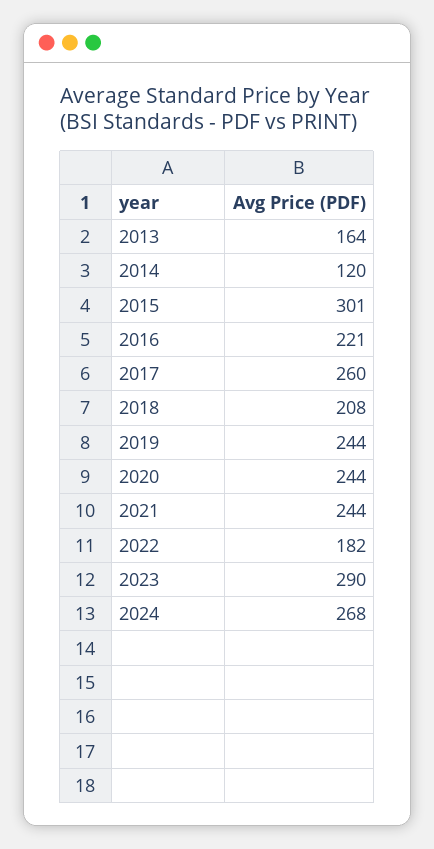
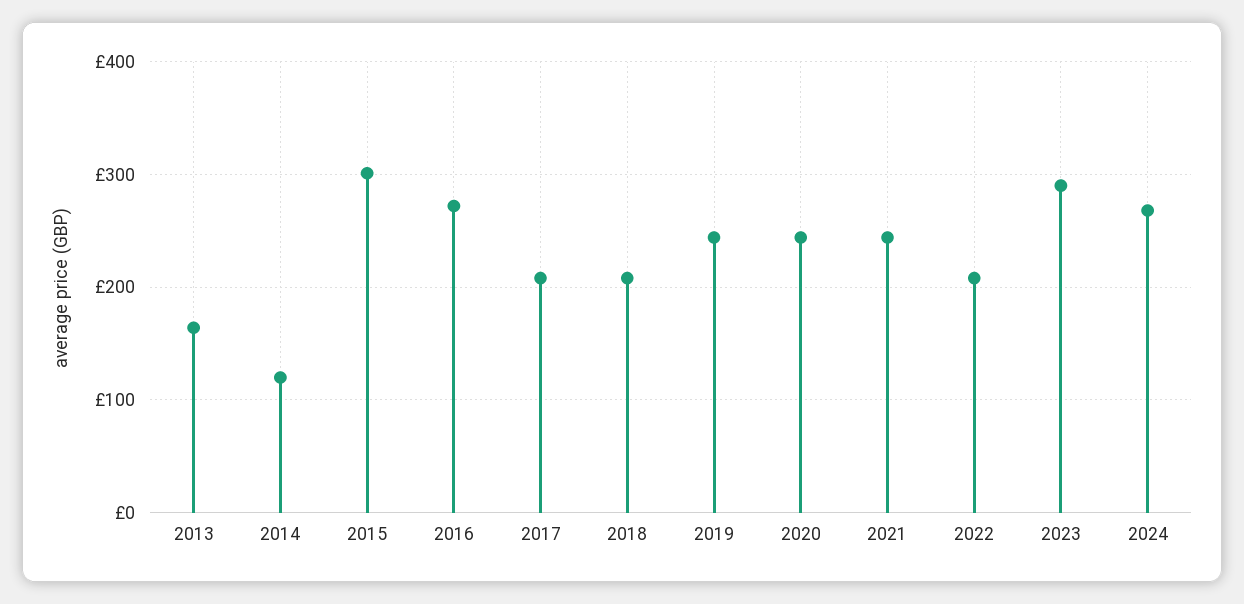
2016: 221 -> 270
2017: 260 -> 210
2022: 182 -> 210

